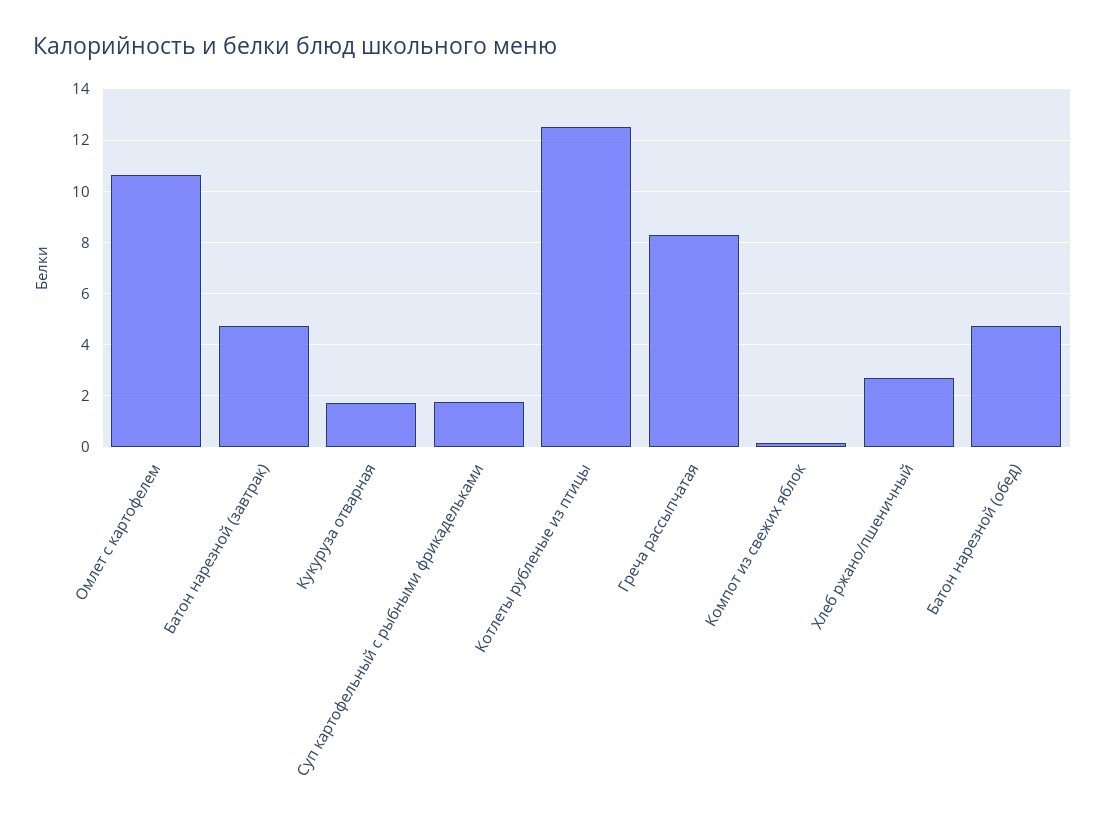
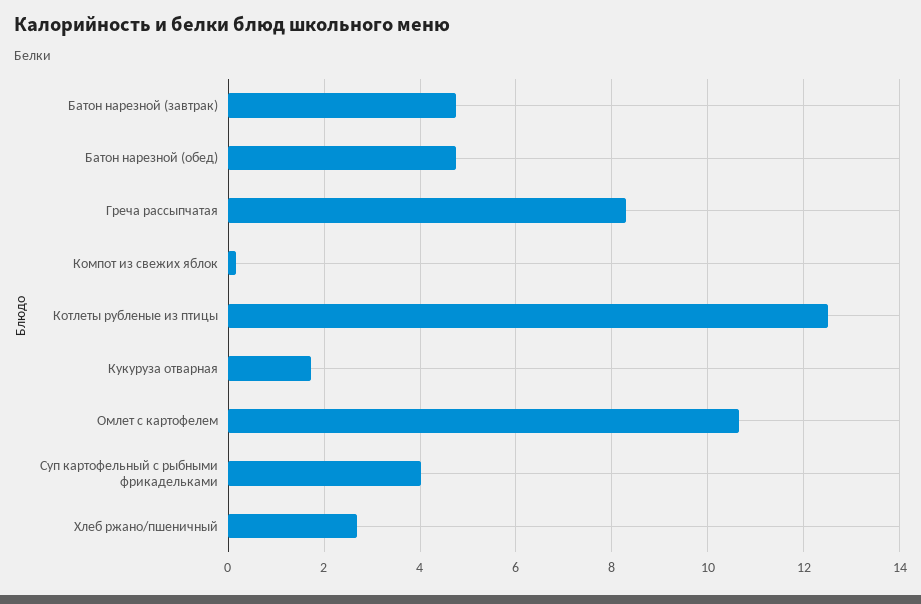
Суп картофельный с рыбными фрикадельками: 1.75 -> 4

